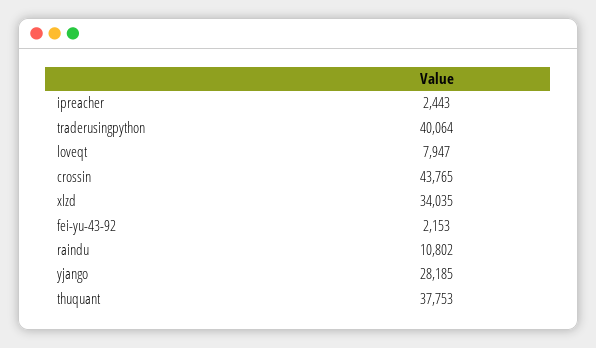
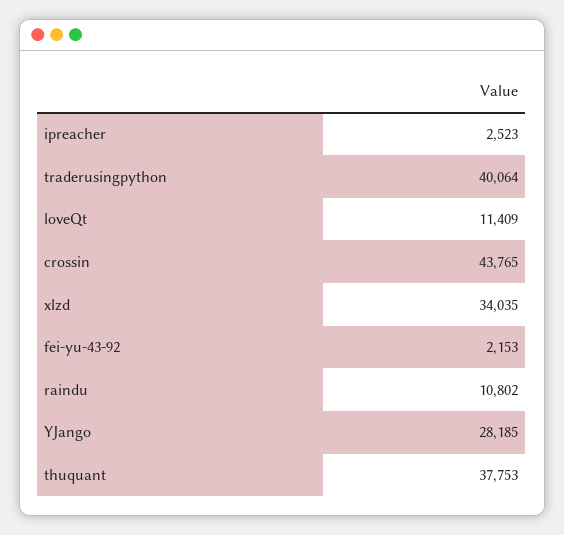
ipreacher: 2443 -> 2523
loveqt: 7947 -> 11409

